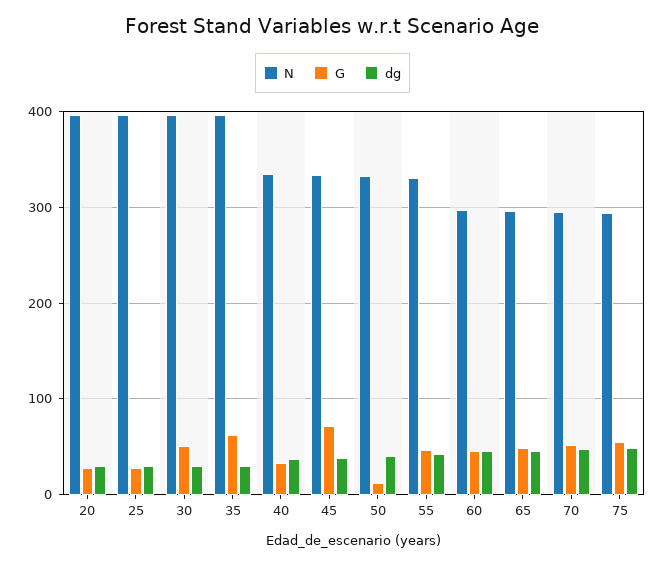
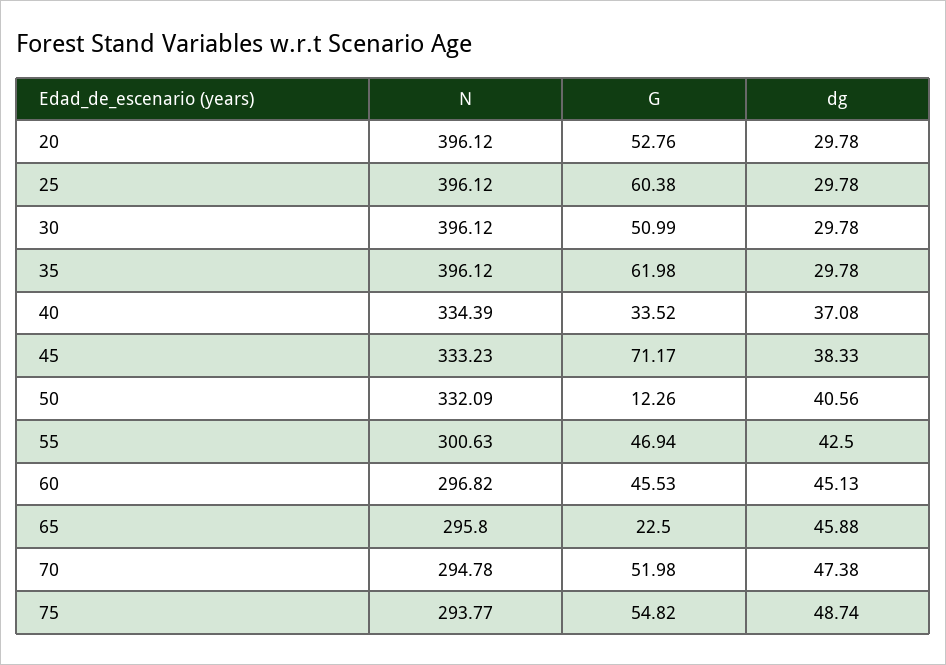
G, 20: 30 -> 52.76
G, 25: 30 -> 60.38
N, 55: 330 -> 300.63
G, 65: 50 -> 22.5

